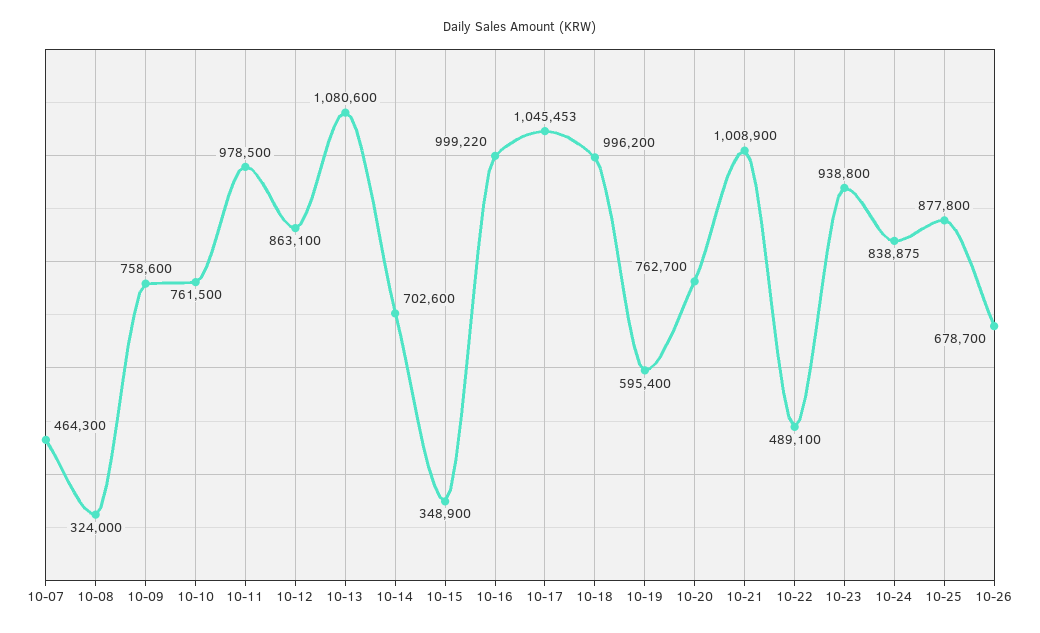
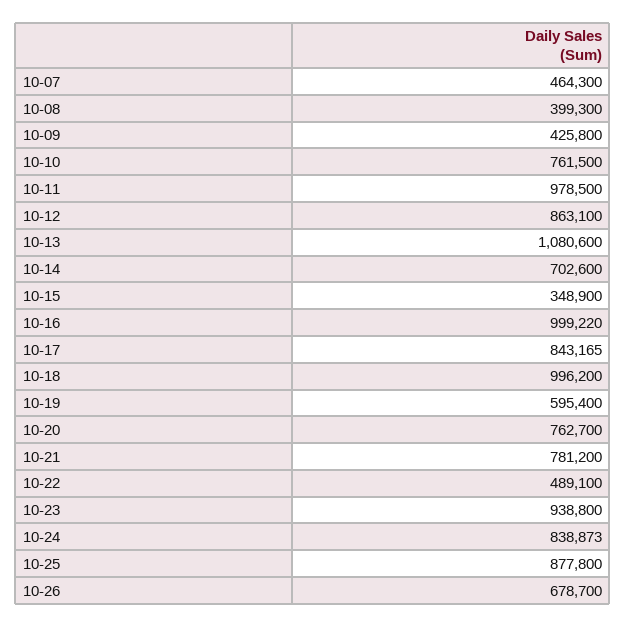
10-08: 324000 -> 399300
10-09: 758600 -> 425800
10-17: 1045453 -> 843165
10-21: 1008900 -> 781200
10-24: 838875 -> 838873

